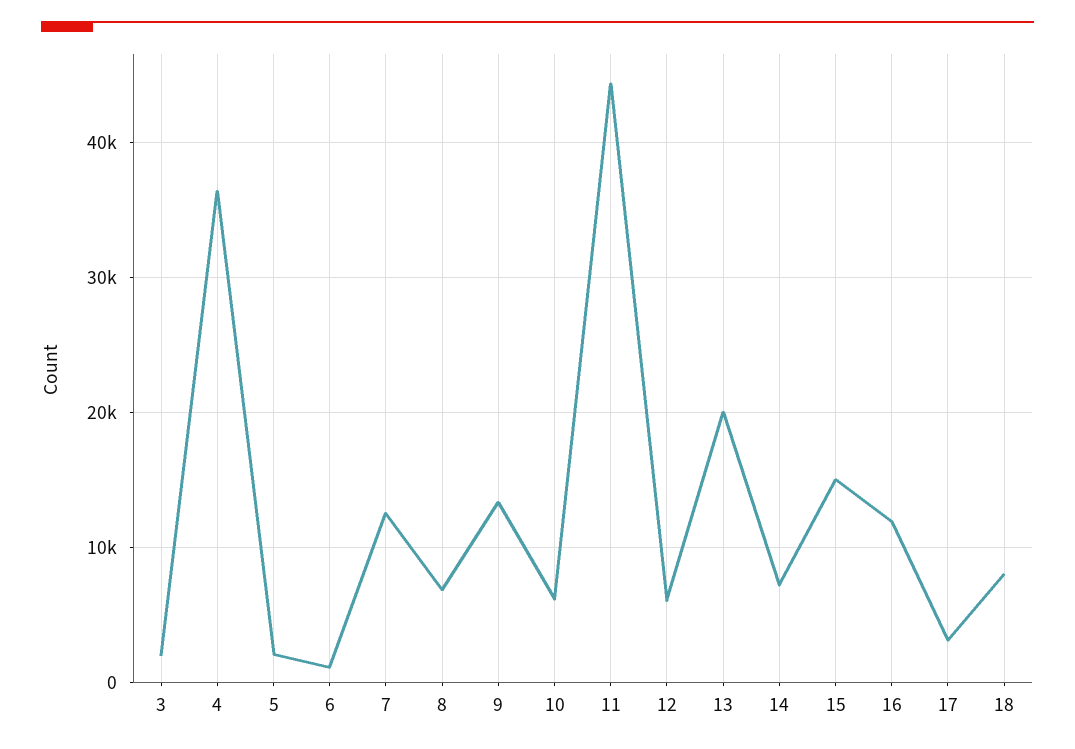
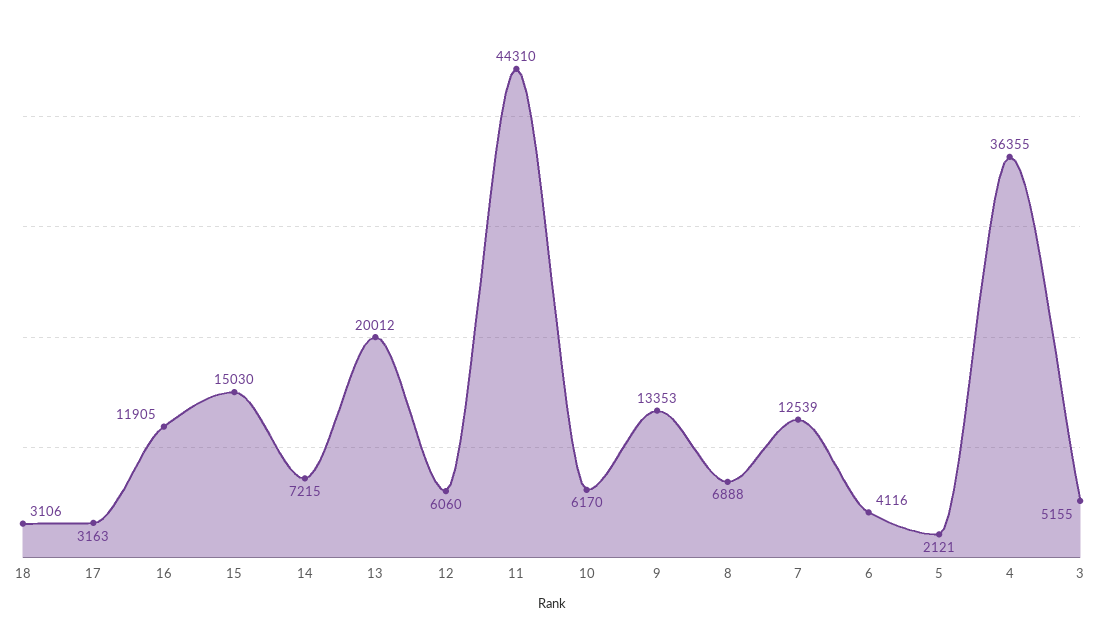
3: 2000 -> 5155
6: 1000 -> 4116
18: 8000 -> 3106

